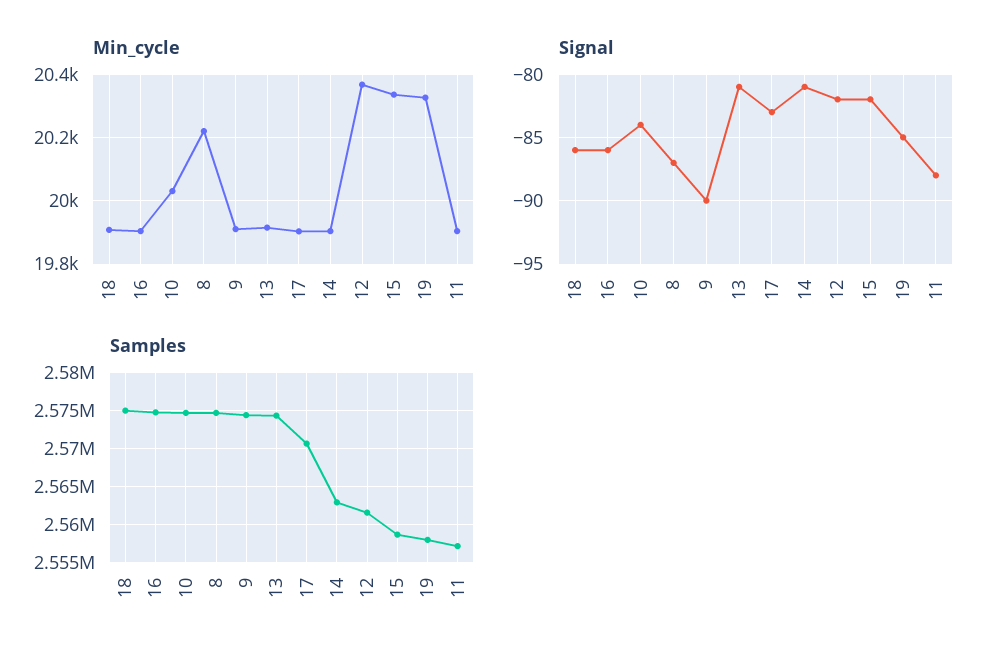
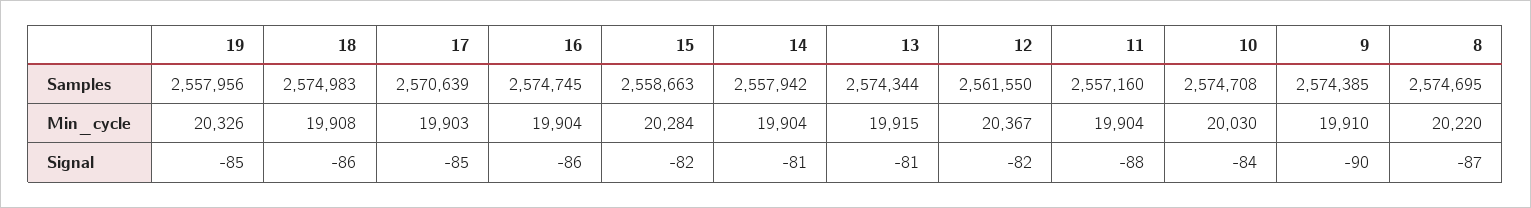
Min_cycle, 15: 20340 -> 20284
Signal, 17: -83 -> -85
Samples, 14: 2563000 -> 2557942

